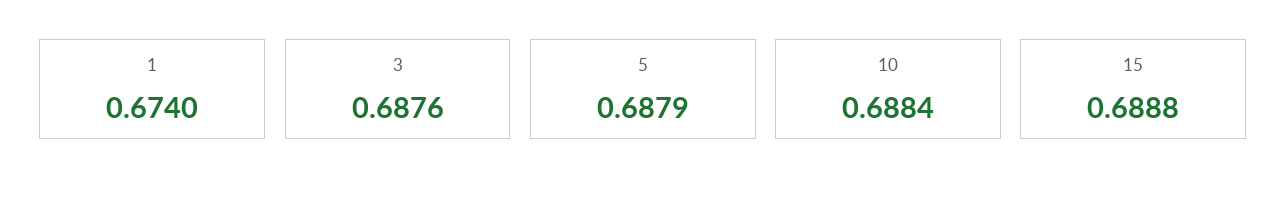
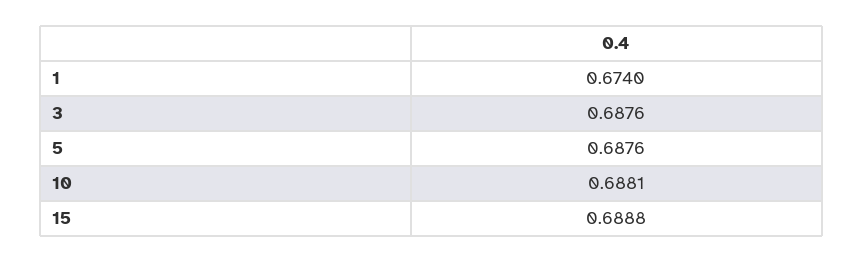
5: 0.6879 -> 0.6876
10: 0.6884 -> 0.6881

